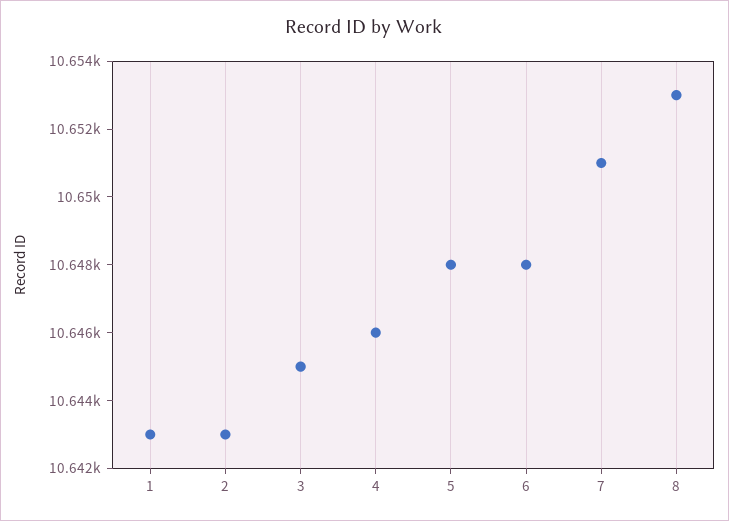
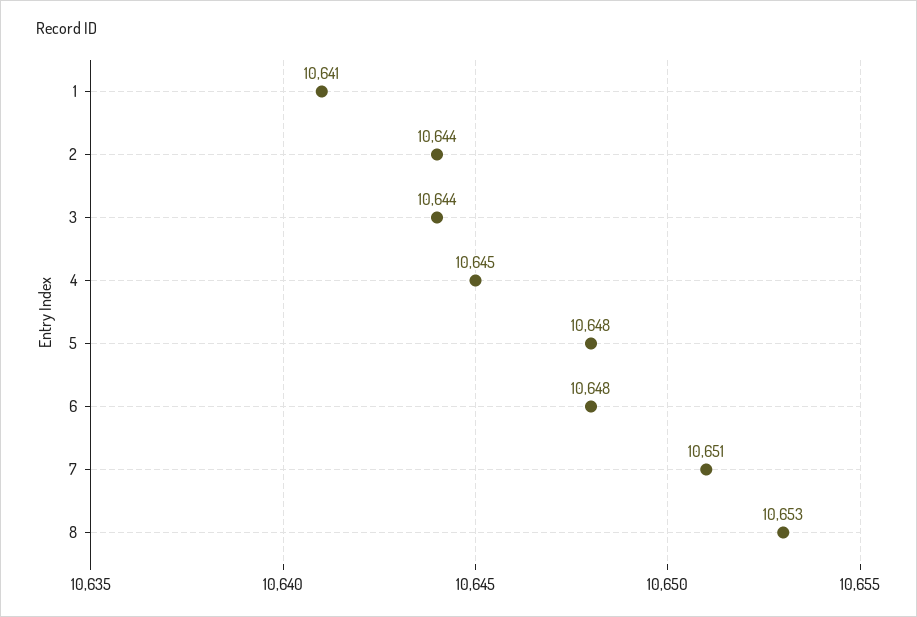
1: 10643 -> 10641
2: 10643 -> 10644
3: 10645 -> 10644
4: 10646 -> 10645

